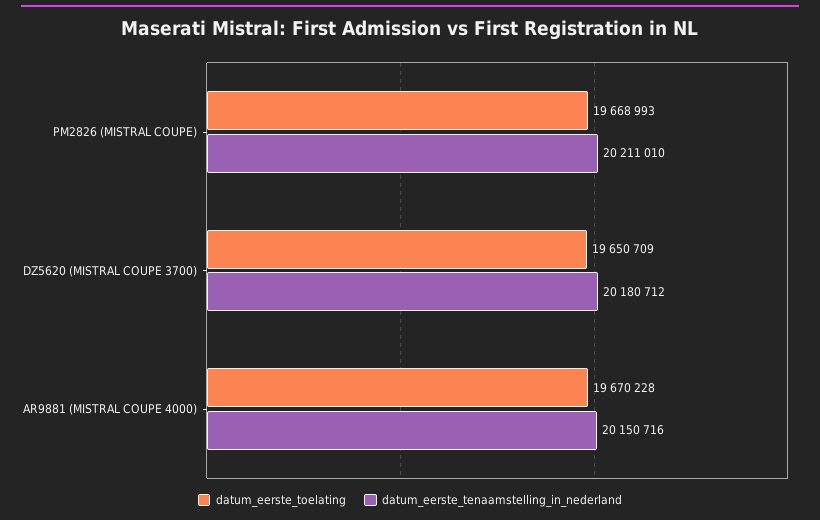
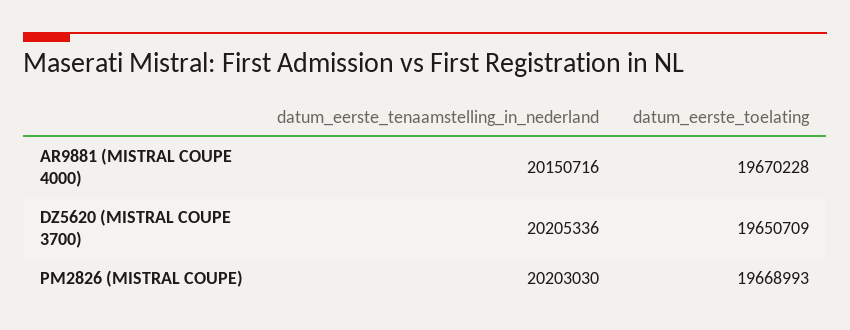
datum_eerste_tenaamstelling_in_nederland, PM2826 (MISTRAL COUPE): 20211010 -> 20203030
datum_eerste_tenaamstelling_in_nederland, DZ5620 (MISTRAL COUPE 3700): 20180712 -> 20205336

